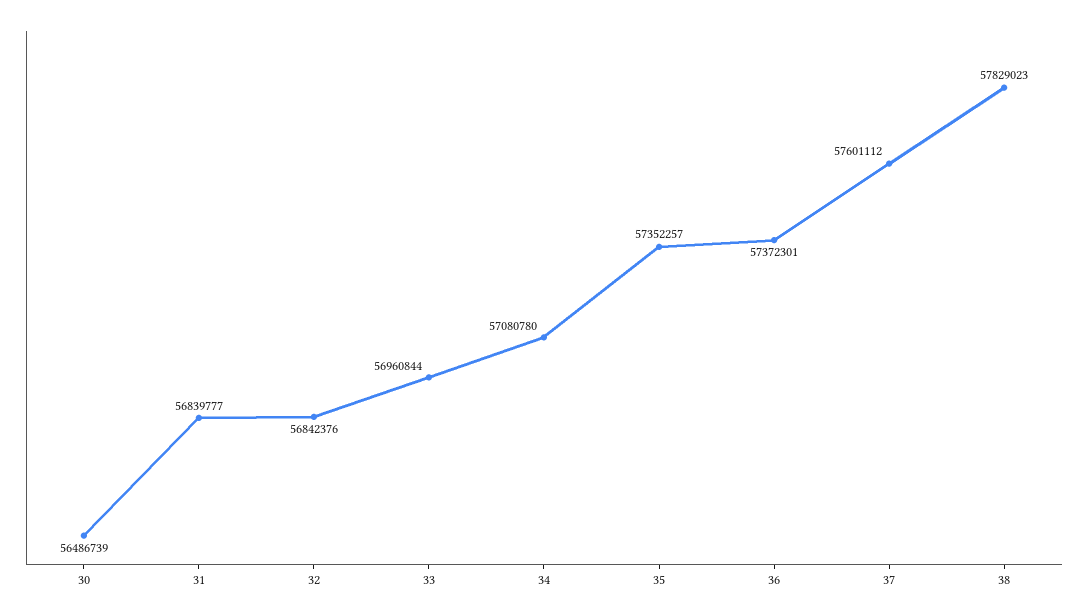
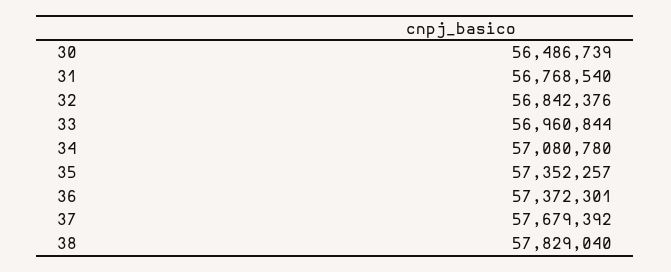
31: 56839777 -> 56768540
37: 57601112 -> 57679392
38: 57829023 -> 57829040

